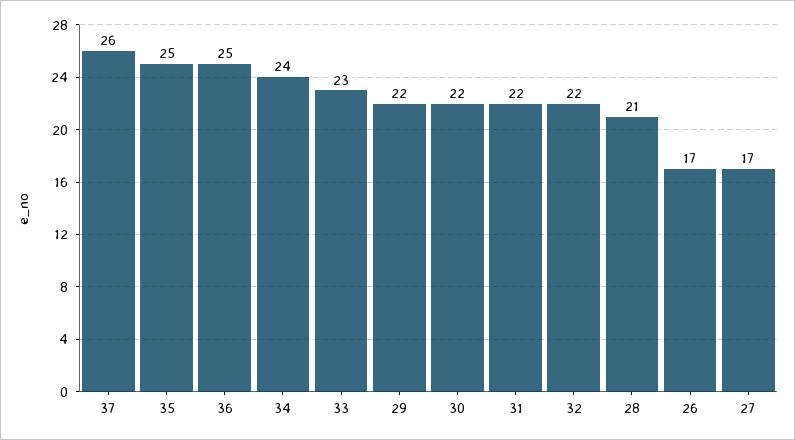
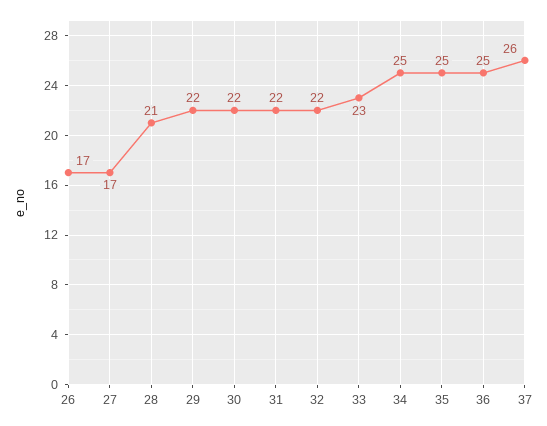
34: 24 -> 25

